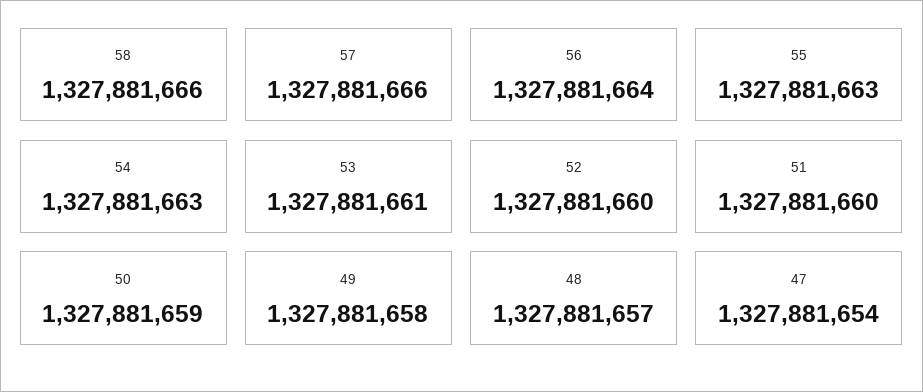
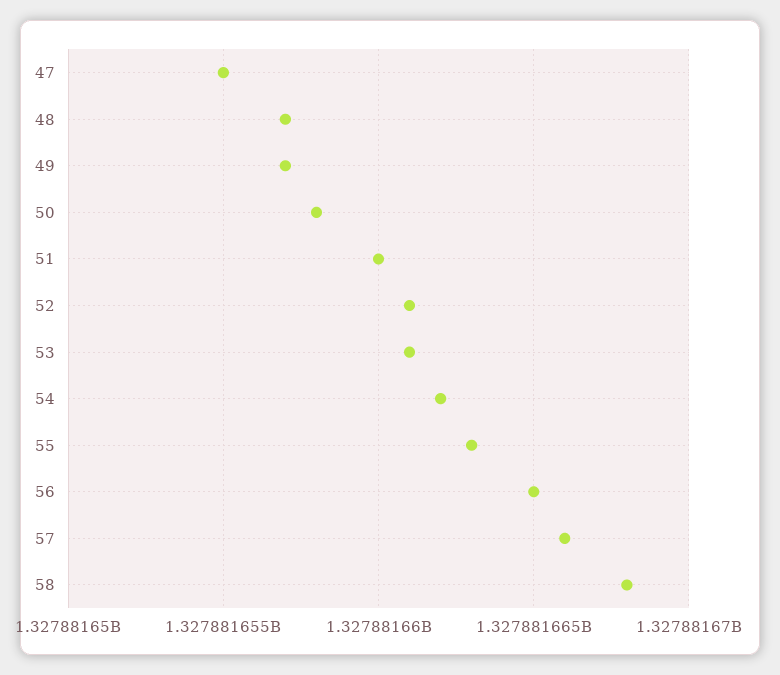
58: 1327881666 -> 1327881668
56: 1327881664 -> 1327881665
54: 1327881663 -> 1327881662
52: 1327881660 -> 1327881661
50: 1327881659 -> 1327881658
49: 1327881658 -> 1327881657
47: 1327881654 -> 1327881655

